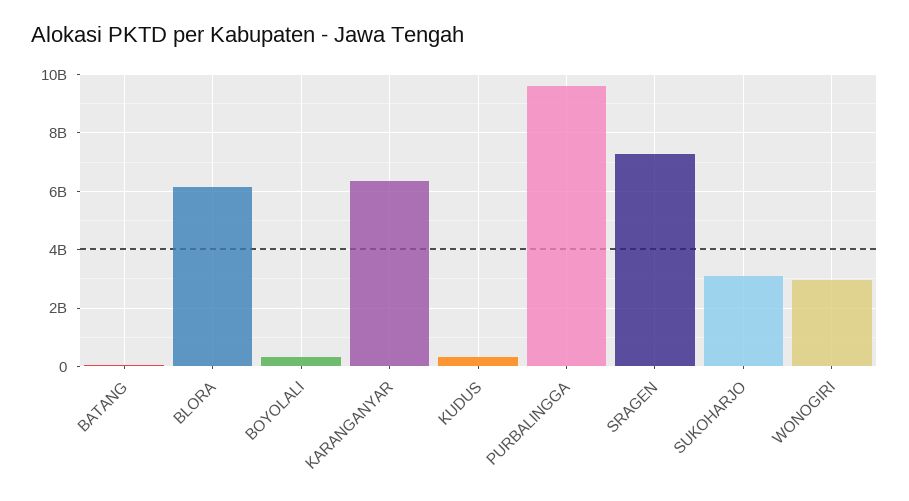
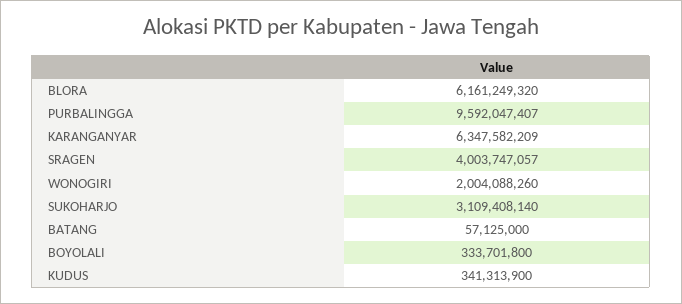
SRAGEN: 7250000000 -> 4003747057
WONOGIRI: 3000000000 -> 2004088260

